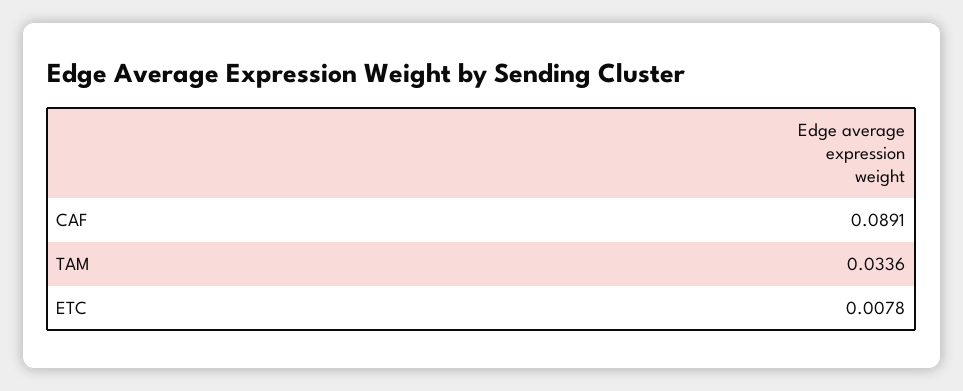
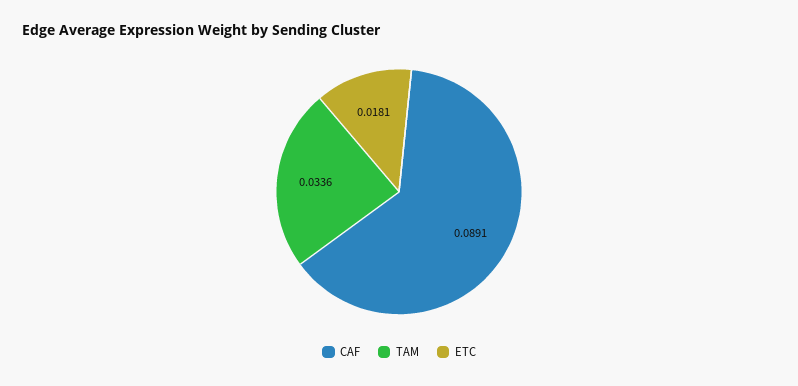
ETC: 0.0078 -> 0.0181

